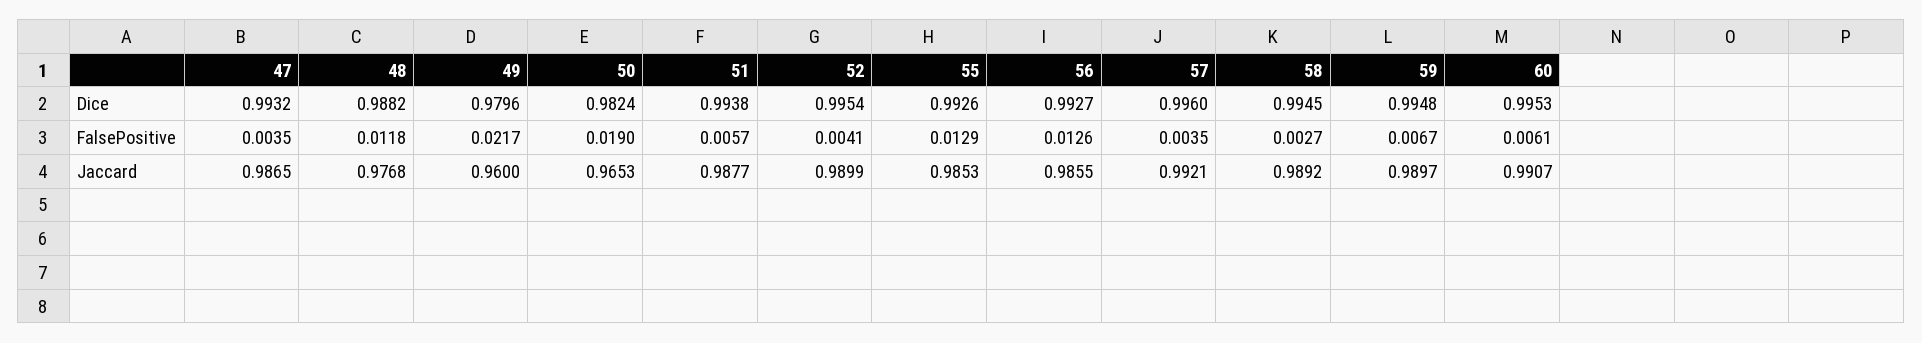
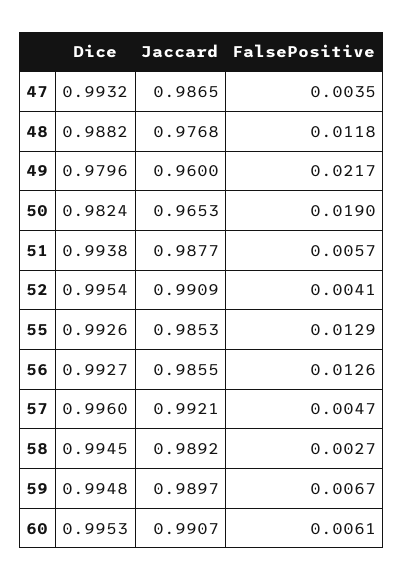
57, FalsePositive: 0.0035 -> 0.0047
52, Jaccard: 0.9899 -> 0.9909

